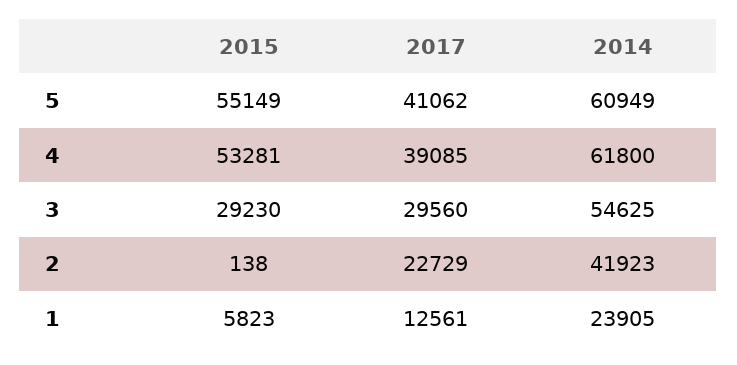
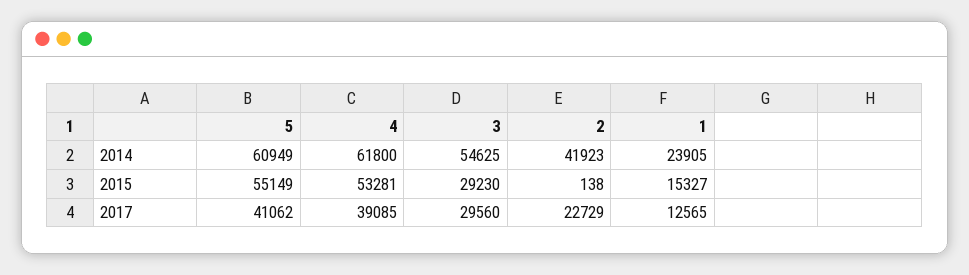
2015, 1: 5823 -> 15327
2017, 1: 12561 -> 12565

